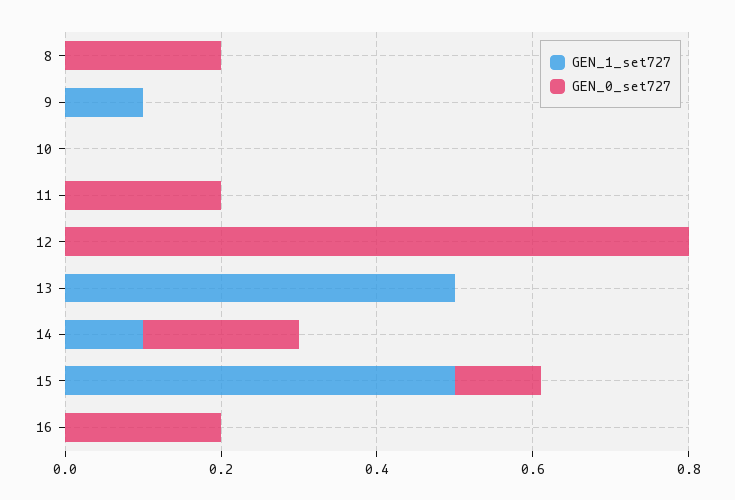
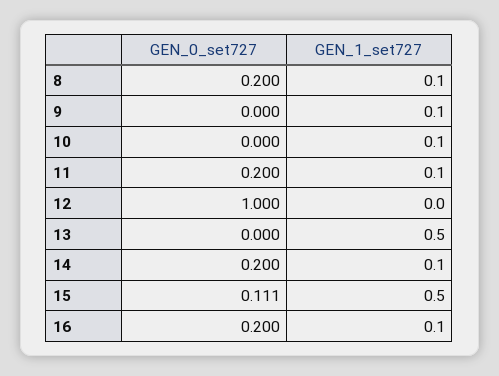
GEN_1_set727, 8: 0 -> 0.1
GEN_1_set727, 10: 0 -> 0.1
GEN_1_set727, 11: 0 -> 0.1
GEN_0_set727, 12: 0.8 -> 1
GEN_1_set727, 16: 0 -> 0.1

